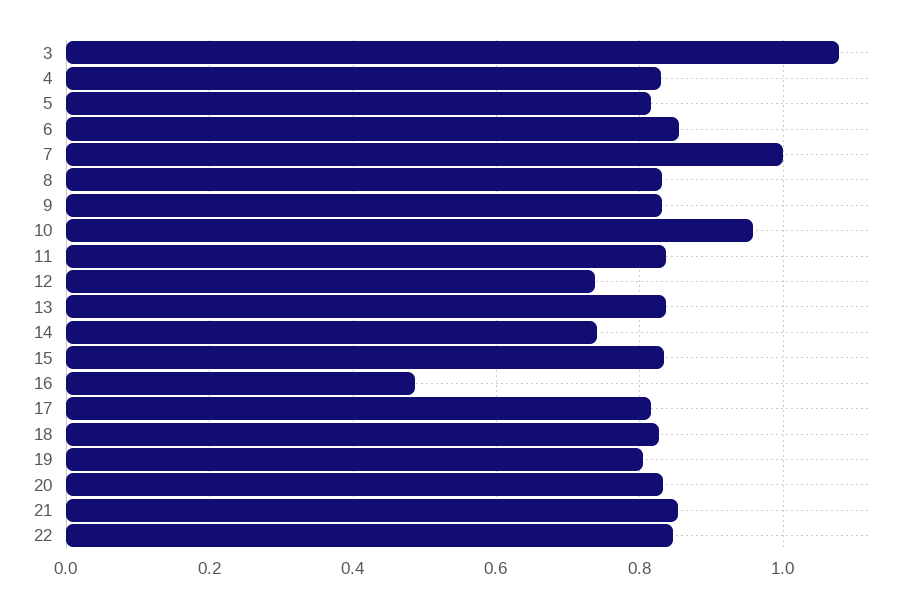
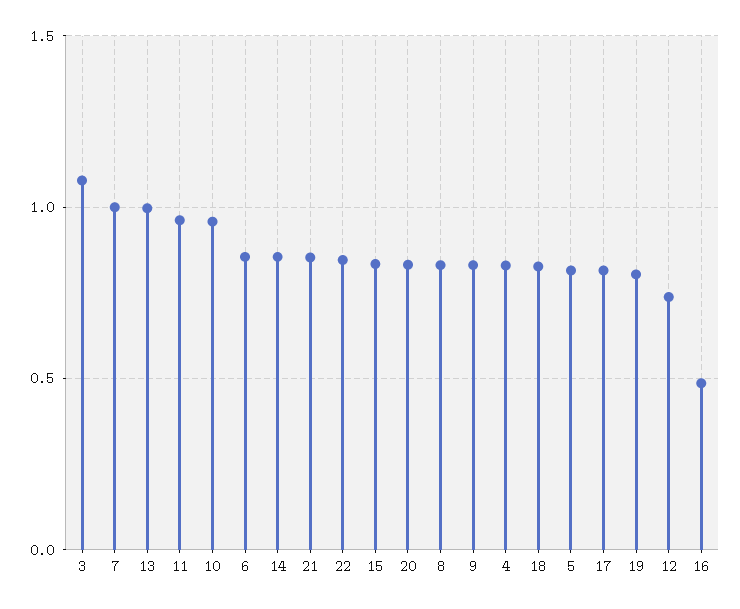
11: 0.84 -> 0.95
13: 0.84 -> 1
14: 0.74 -> 0.85

